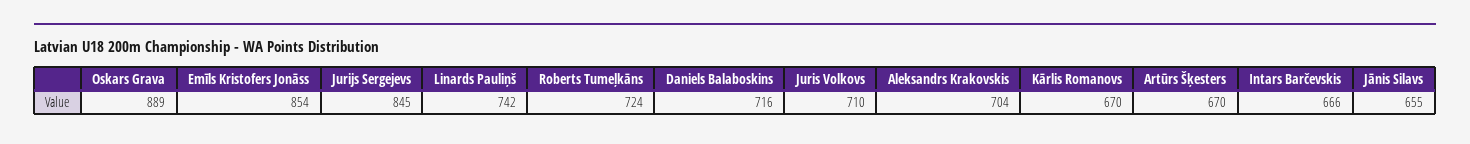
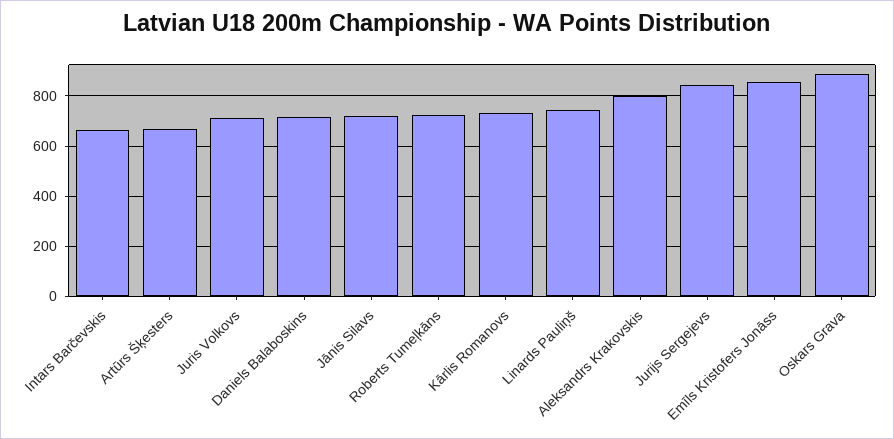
Aleksandrs Krakovskis: 704 -> 800
Kārlis Romanovs: 670 -> 725
Jānis Silavs: 655 -> 725

